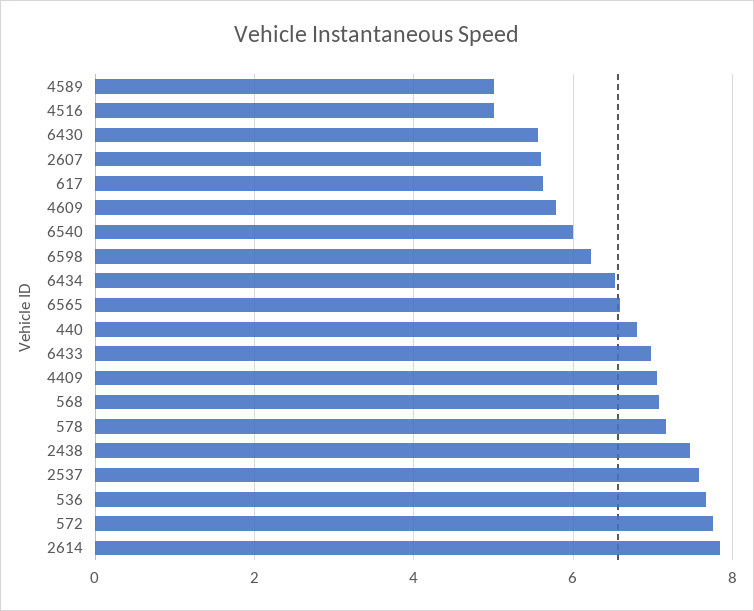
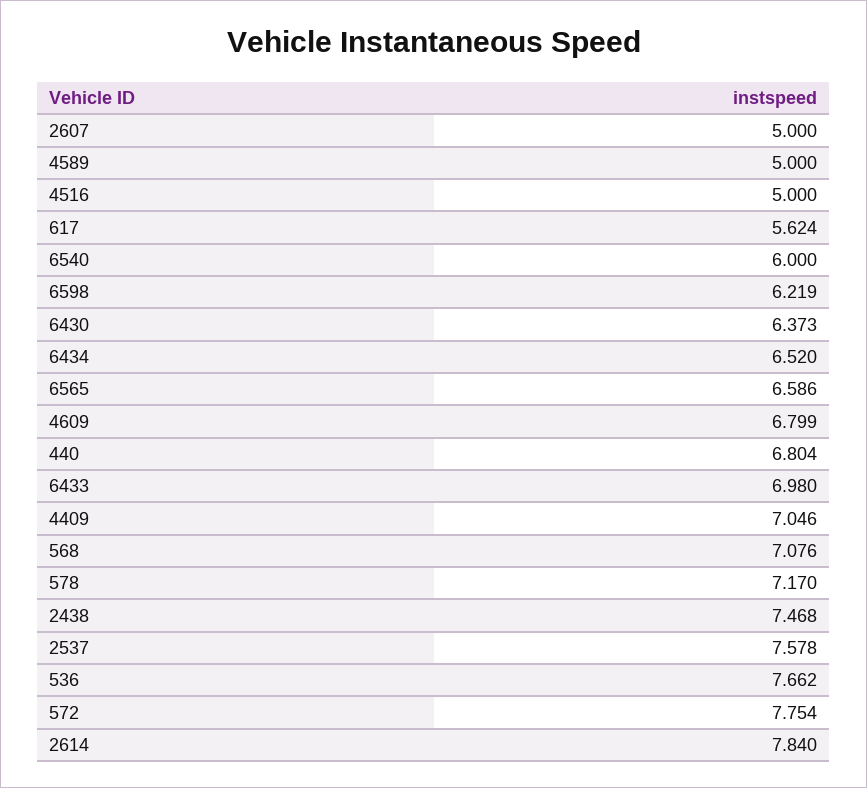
6430: 5.6 -> 6.373
2607: 5.6 -> 5
4609: 5.8 -> 6.799

